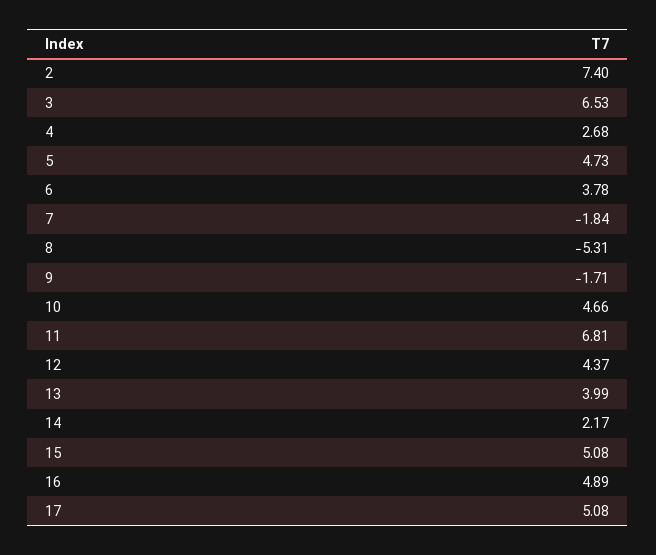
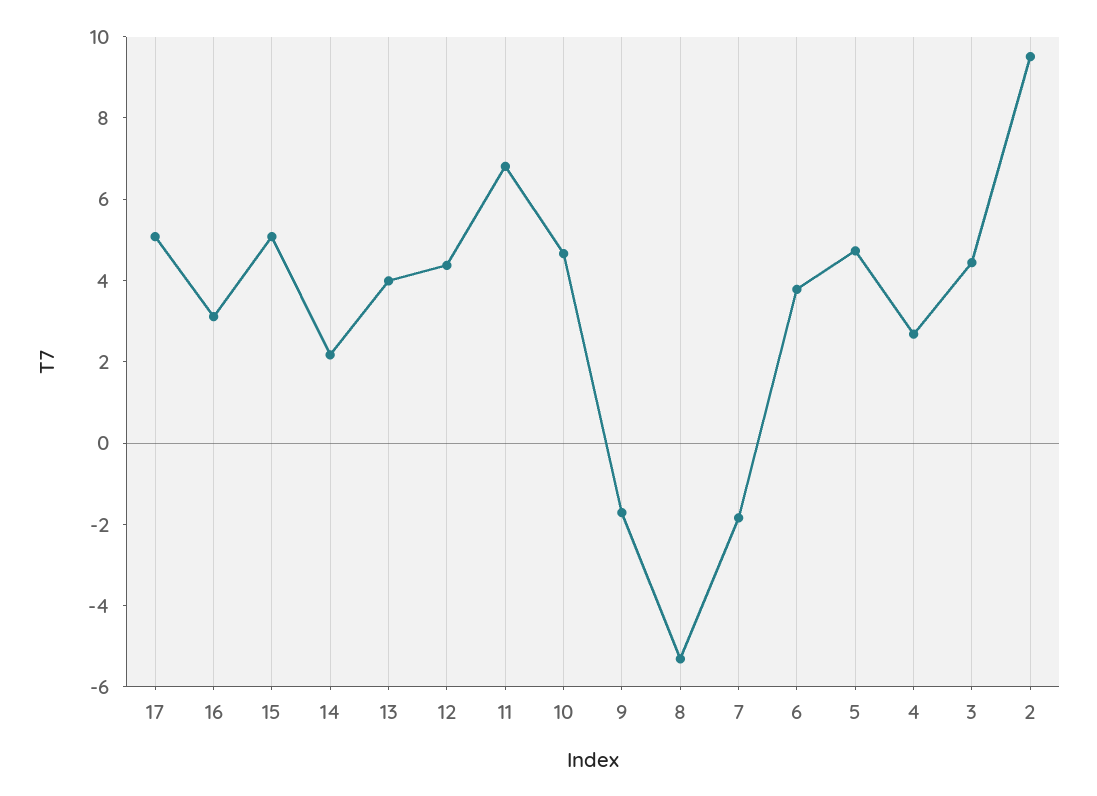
2: 7.4 -> 9.5
3: 6.53 -> 4.5
16: 4.89 -> 3

